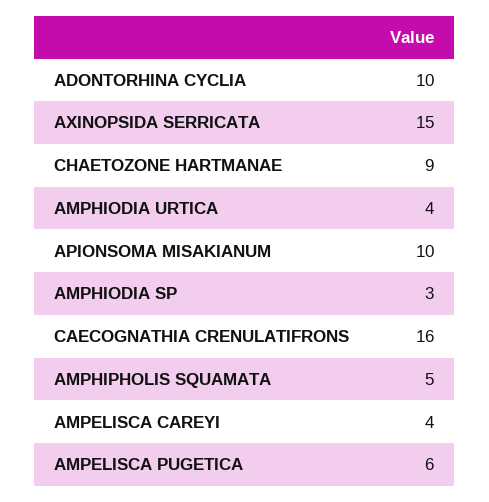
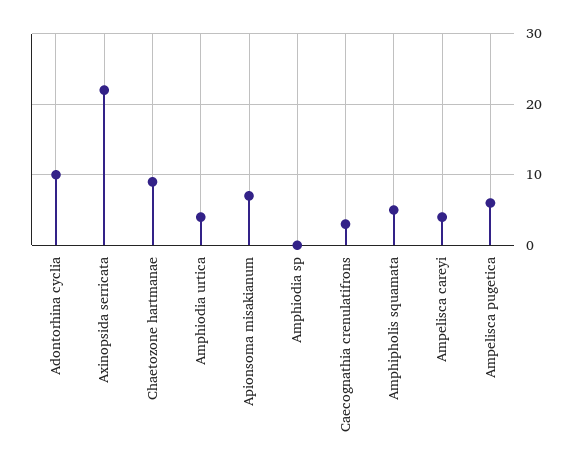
AXINOPSIDA SERRICATA: 15 -> 22
APIONSOMA MISAKIANUM: 10 -> 7
AMPHIODIA SP: 3 -> 0
CAECOGNATHIA CRENULATIFRONS: 16 -> 3

